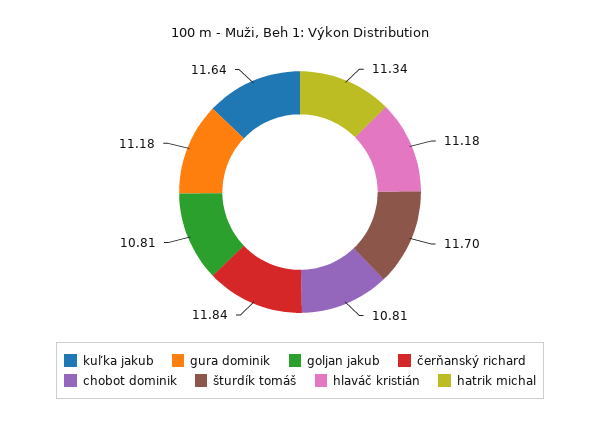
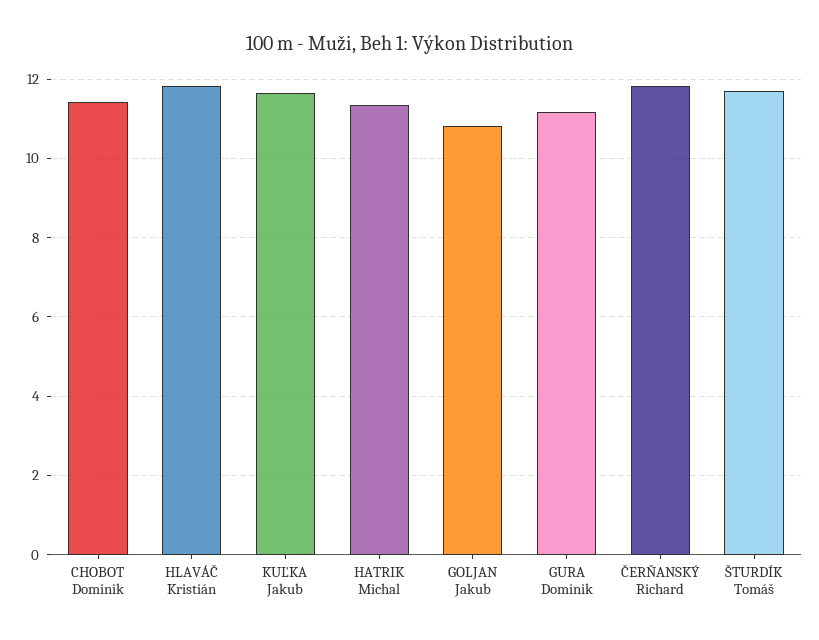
chobot dominik: 10.81 -> 11.4
hlaváč kristián: 11.18 -> 11.8

